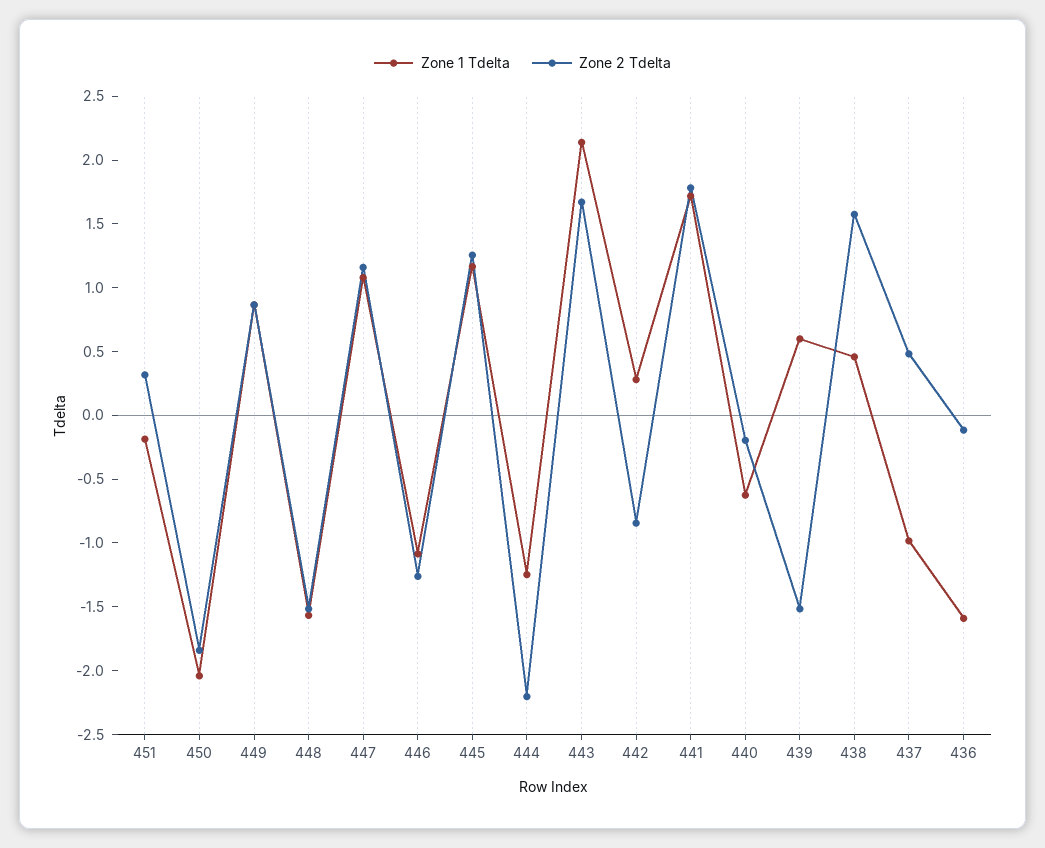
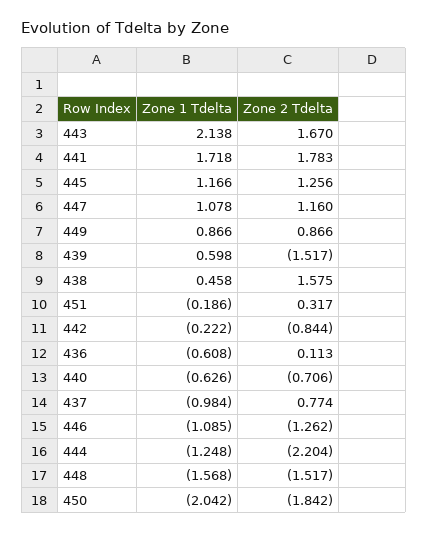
Zone 1 Tdelta, 442: 0.3 -> -0.222
Zone 2 Tdelta, 440: -0.2 -> -0.706
Zone 2 Tdelta, 437: 0.5 -> 0.774
Zone 1 Tdelta, 436: -1.6 -> -0.608
Zone 2 Tdelta, 436: -0.1 -> 0.113

